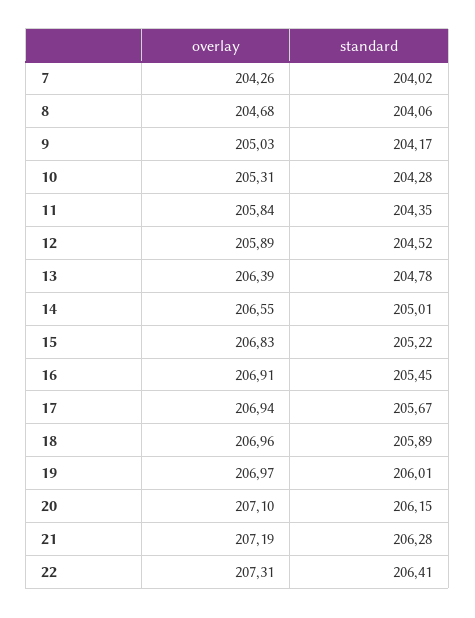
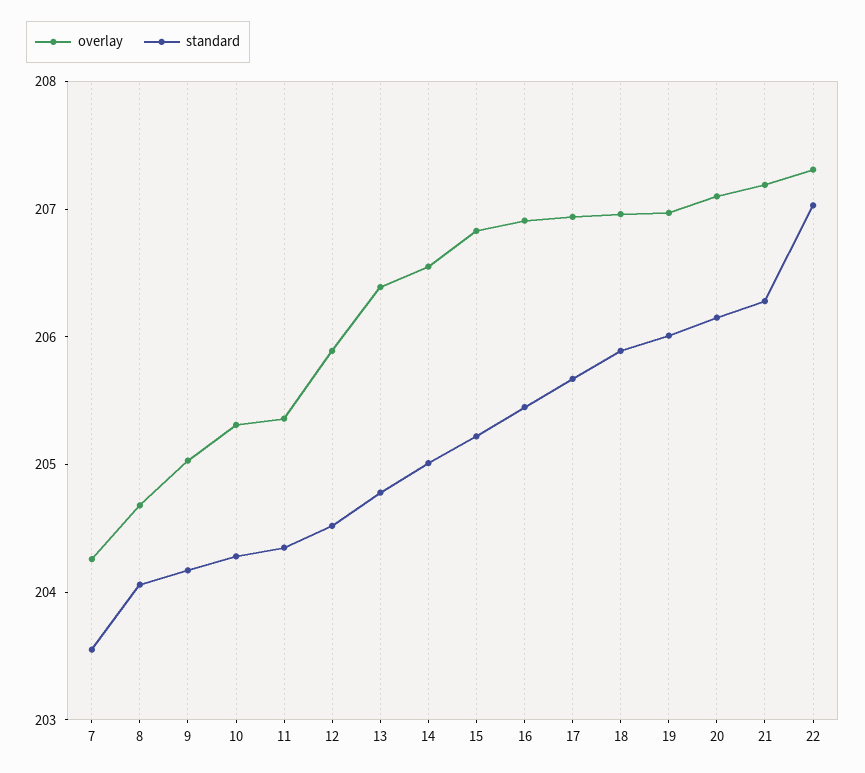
standard, 7: 204.02 -> 203.6
overlay, 11: 205.84 -> 205.4
standard, 22: 206.41 -> 207

